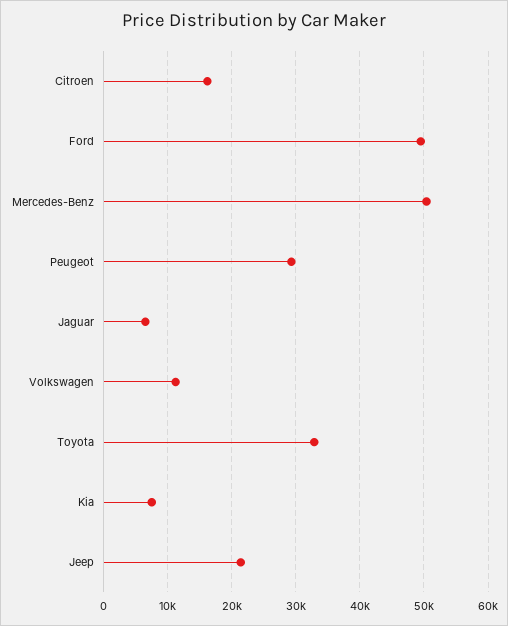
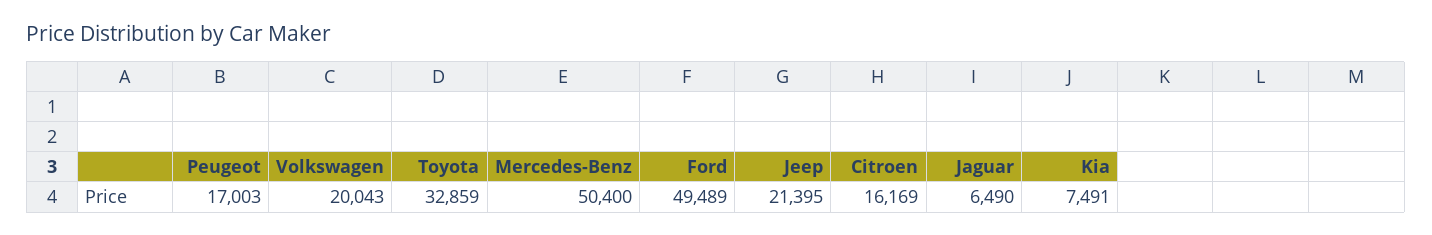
Peugeot: 29000 -> 17003
Volkswagen: 11000 -> 20043

